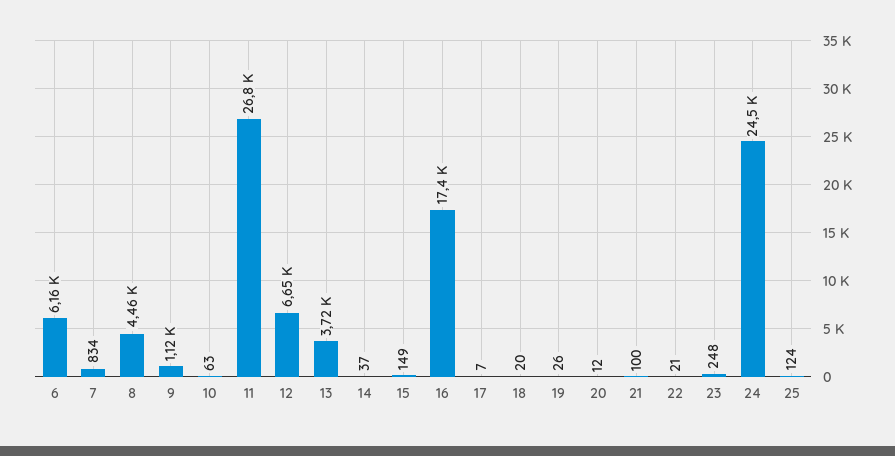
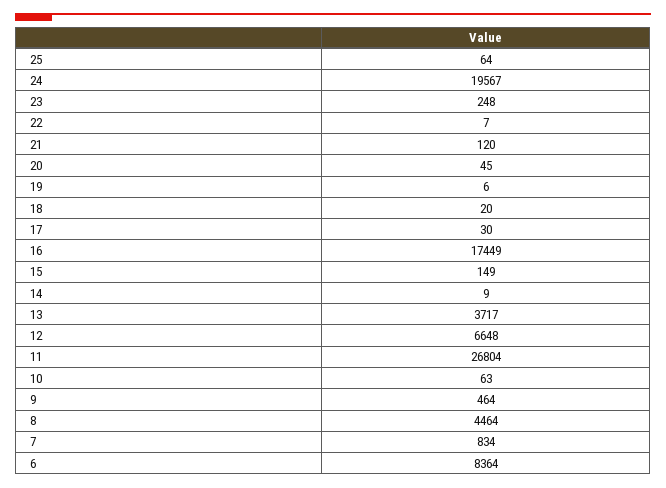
6: 6160 -> 8364
9: 1120 -> 464
14: 37 -> 9
17: 7 -> 30
19: 26 -> 6
20: 12 -> 45
21: 100 -> 120
22: 21 -> 7
24: 24500 -> 19567
25: 124 -> 64

